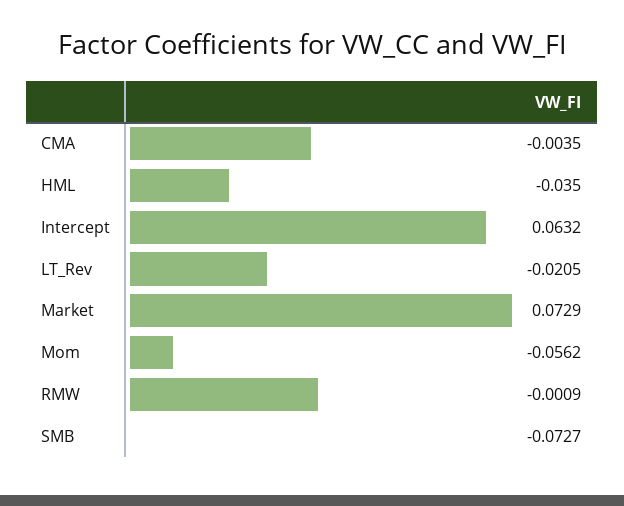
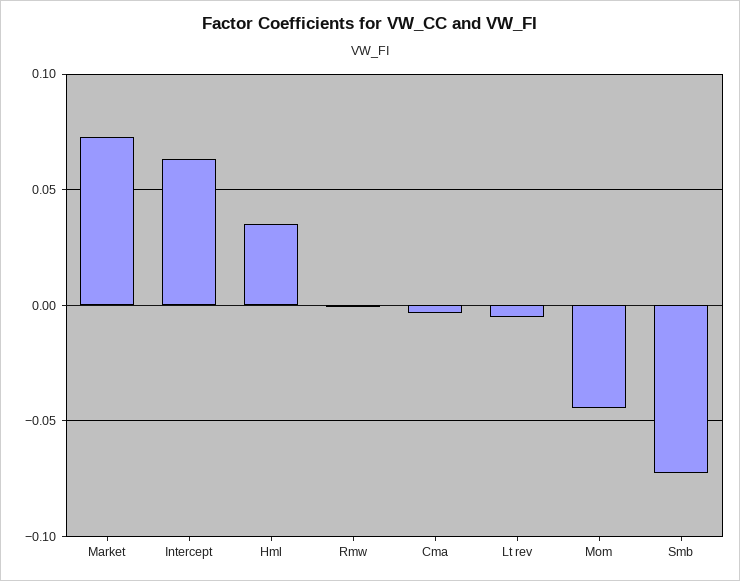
HML: -0.035 -> 0.035
LT_Rev: -0.0205 -> -0.005
Mom: -0.0562 -> -0.045

